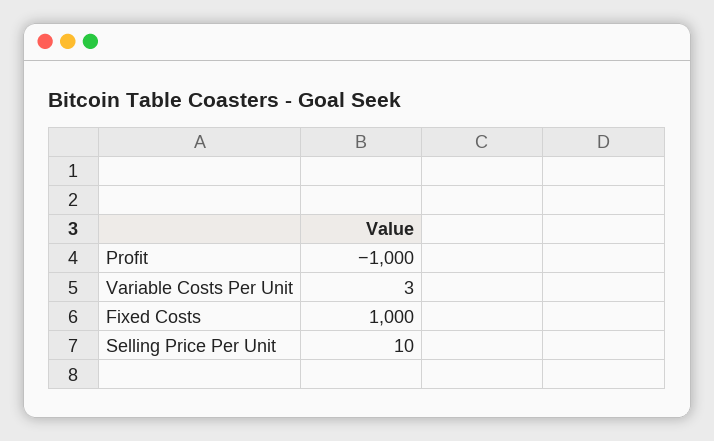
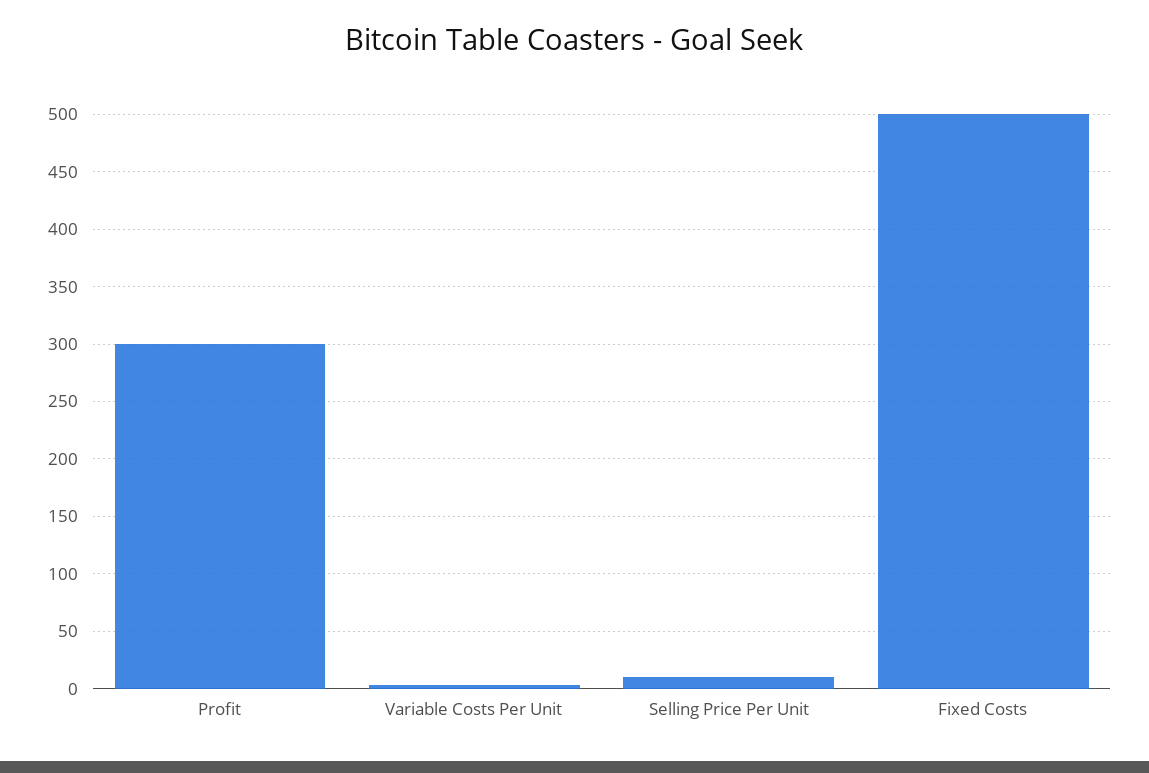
Profit: -1000 -> 300
Fixed Costs: 1000 -> 500

